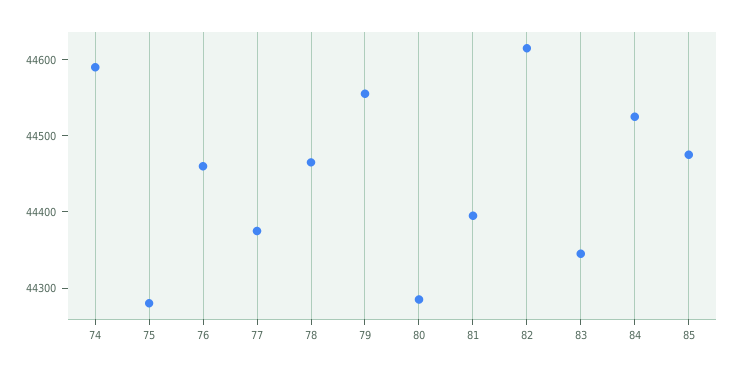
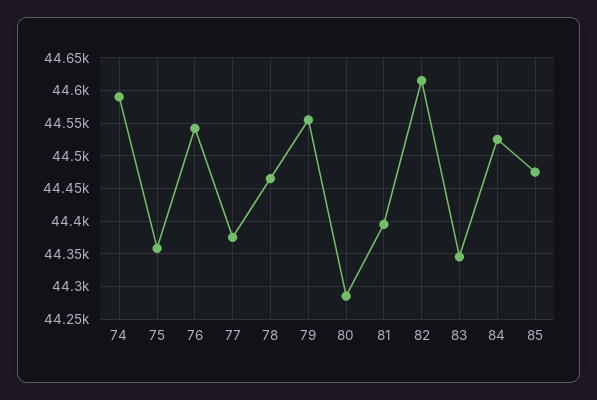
75: 44280 -> 44360
76: 44460 -> 44540

